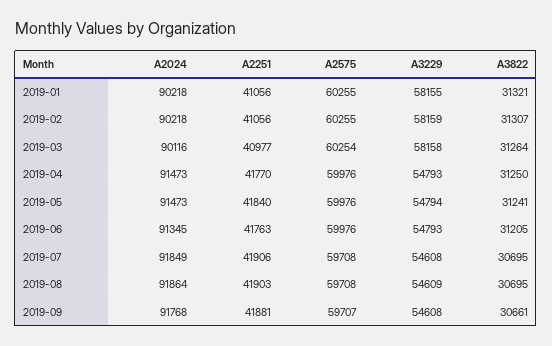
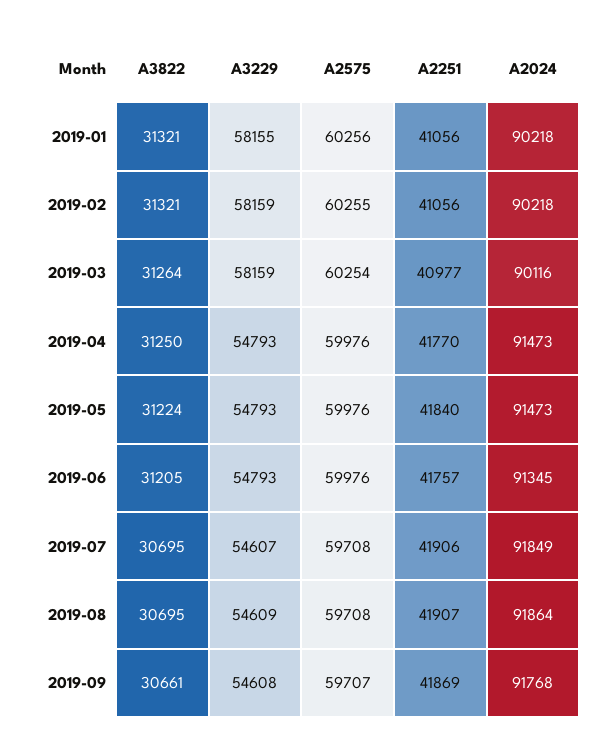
A2575, 2019-01: 60255 -> 60256
A3822, 2019-02: 31307 -> 31321
A3229, 2019-03: 58158 -> 58159
A3229, 2019-05: 54794 -> 54793
A3822, 2019-05: 31241 -> 31224
A2251, 2019-06: 41763 -> 41757
A3229, 2019-07: 54608 -> 54607
A2251, 2019-08: 41903 -> 41907
A2251, 2019-09: 41881 -> 41869

